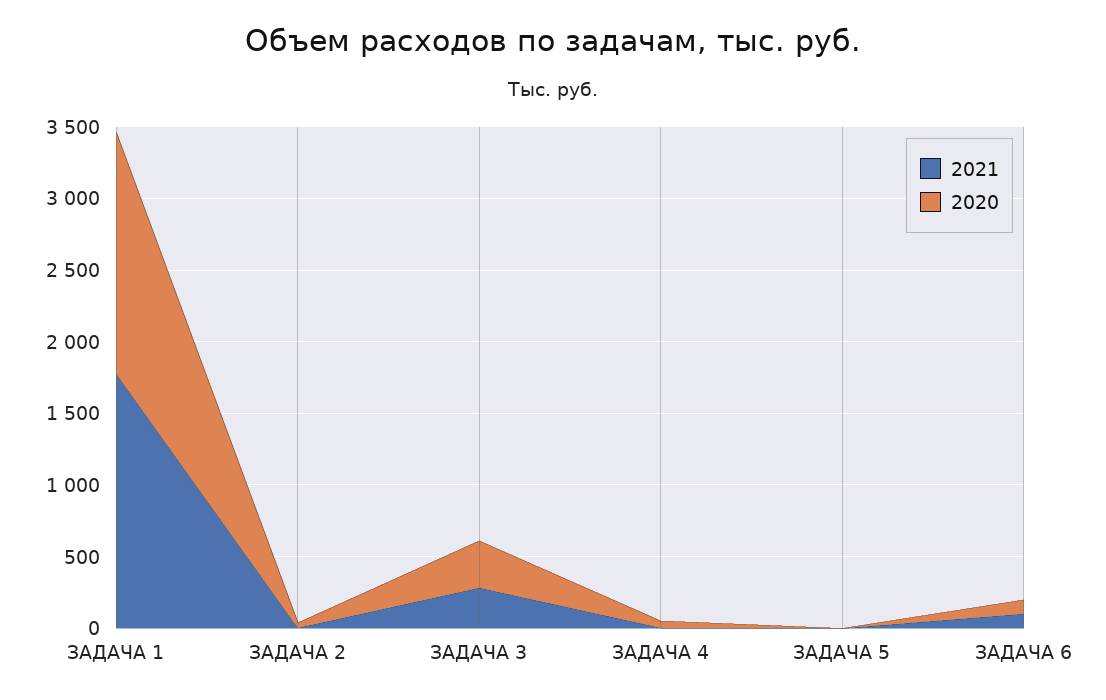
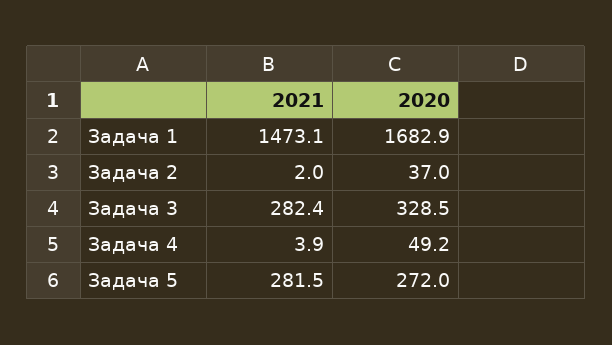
2021, ЗАДАЧА 1: 1800 -> 1473.1
2021, ЗАДАЧА 5: 0 -> 281.5
2020, ЗАДАЧА 5: 0 -> 272
2021, ЗАДАЧА 6: 100 -> none
2020, ЗАДАЧА 6: 100 -> none

